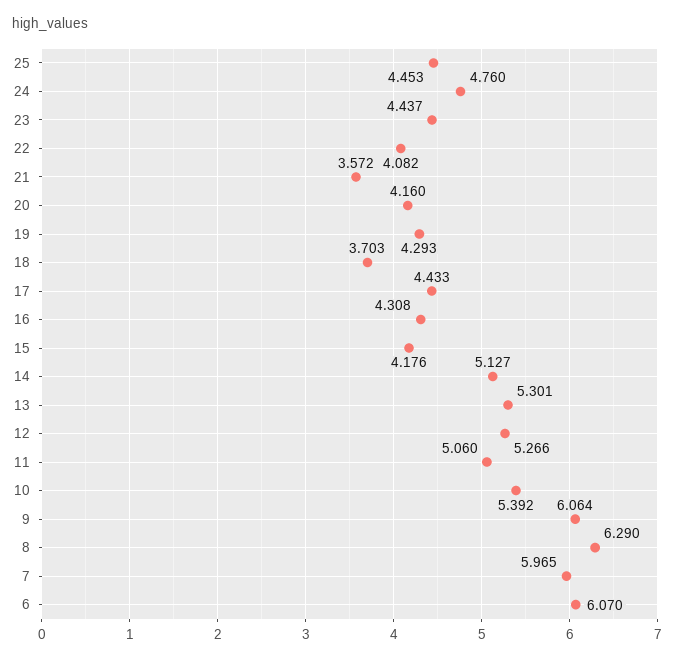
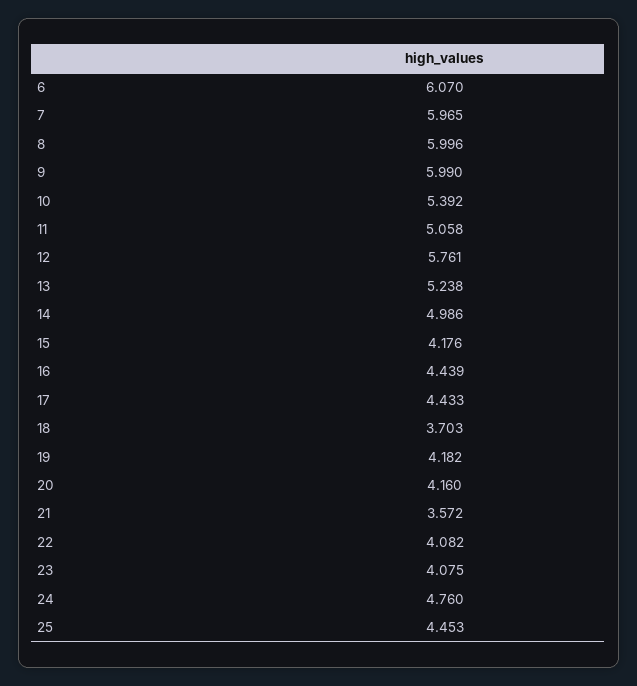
23: 4.437 -> 4.075
19: 4.293 -> 4.182
16: 4.308 -> 4.439
14: 5.127 -> 4.986
13: 5.301 -> 5.238
12: 5.266 -> 5.761
11: 5.06 -> 5.058
9: 6.064 -> 5.99
8: 6.29 -> 5.996

